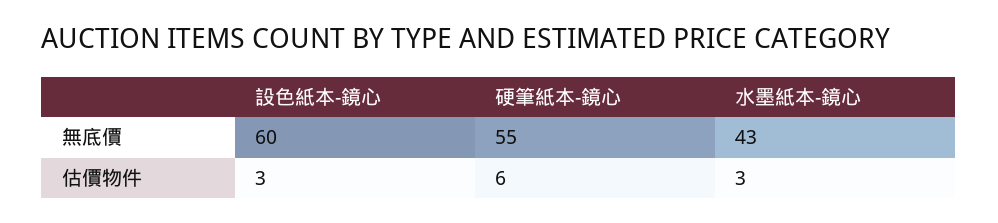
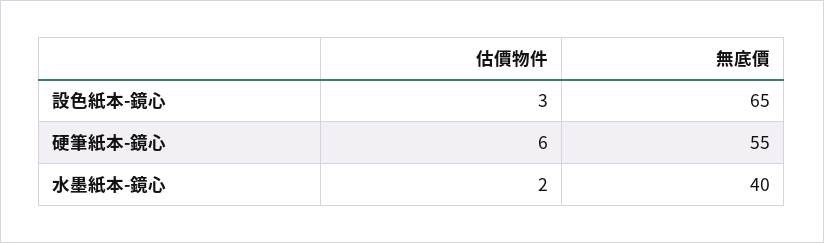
設色紙本-鏡心, 無底價: 60 -> 65
水墨紙本-鏡心, 無底價: 43 -> 40
水墨紙本-鏡心, 估價物件: 3 -> 2

